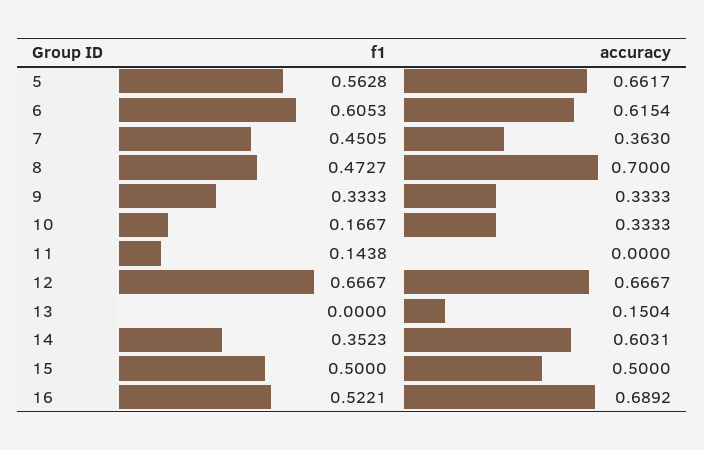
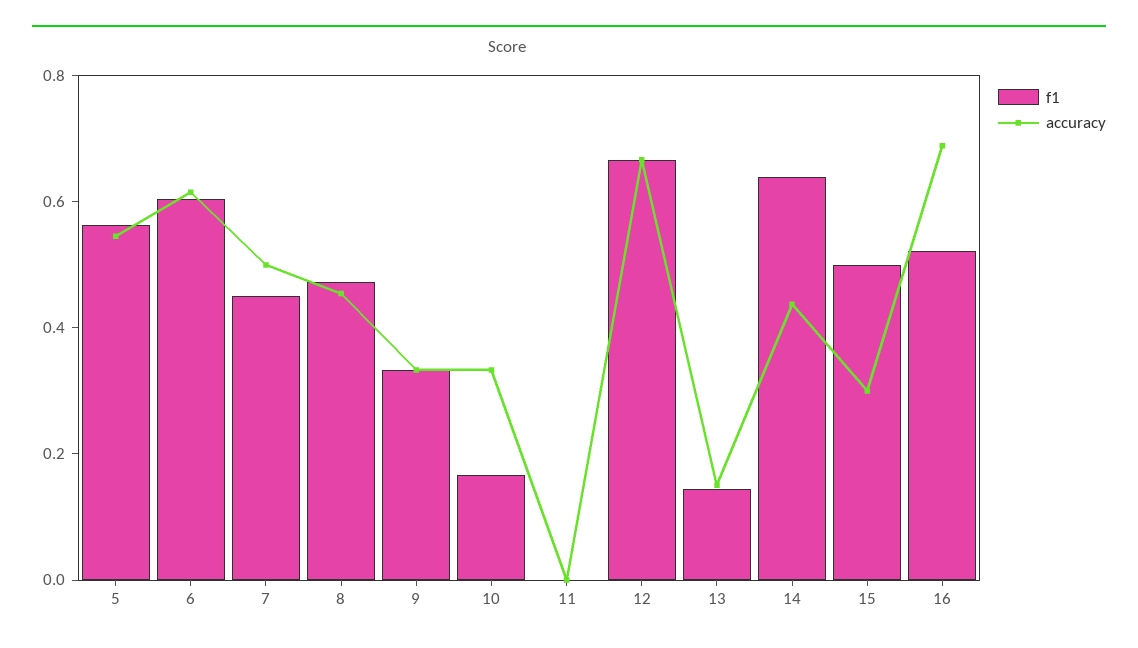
accuracy, 5: 0.6617 -> 0.55
accuracy, 7: 0.363 -> 0.5
accuracy, 8: 0.7 -> 0.45
f1, 11: 0.1438 -> 0
f1, 13: 0 -> 0.15
f1, 14: 0.3523 -> 0.65
accuracy, 14: 0.6031 -> 0.45
accuracy, 15: 0.5 -> 0.3

